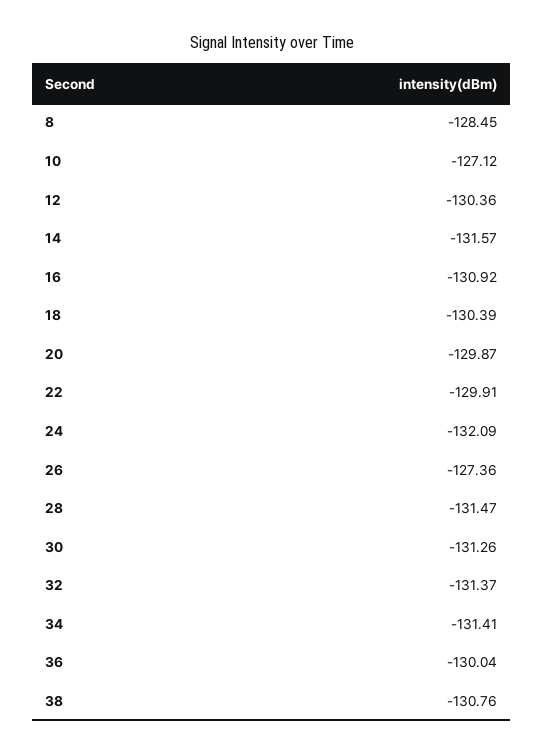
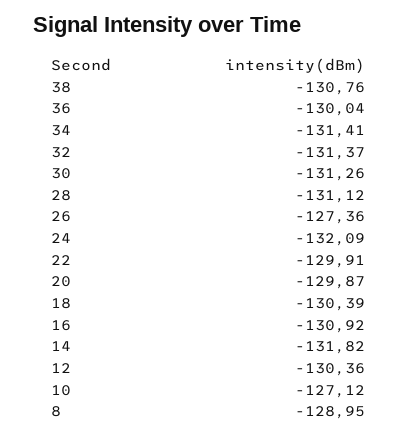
8: -128.45 -> -128.95
14: -131.57 -> -131.82
28: -131.47 -> -131.12

